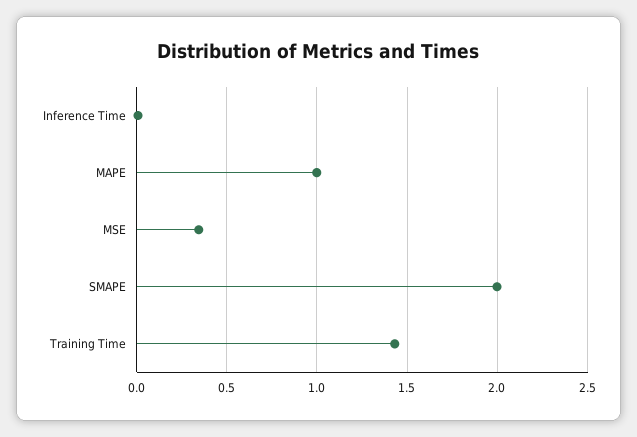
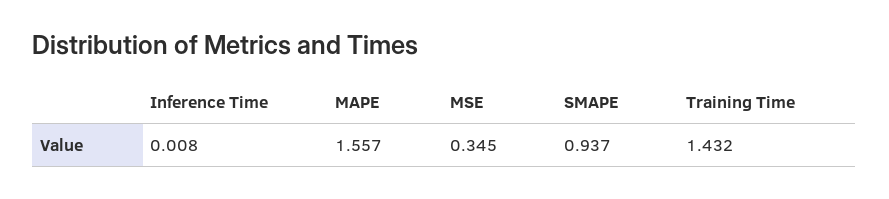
MAPE: 1 -> 1.557
SMAPE: 2 -> 0.937

